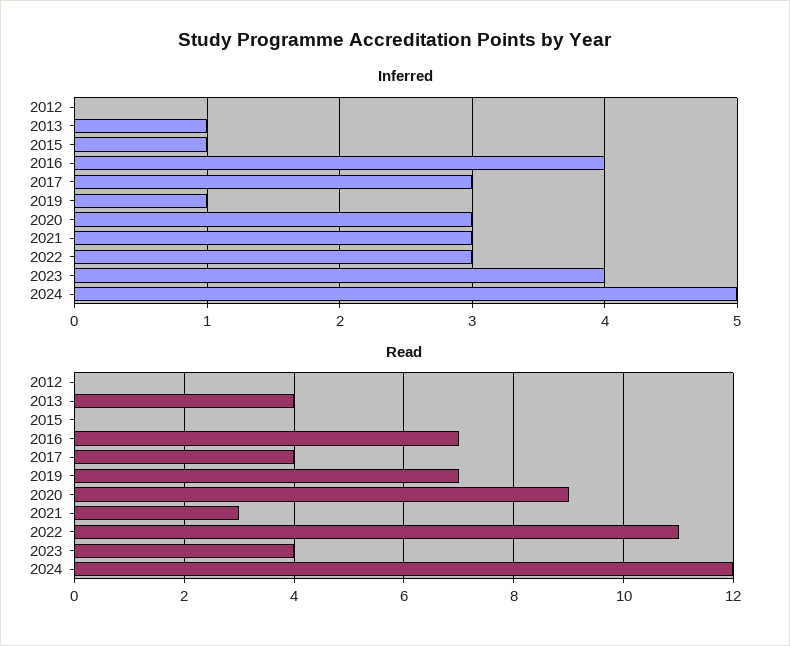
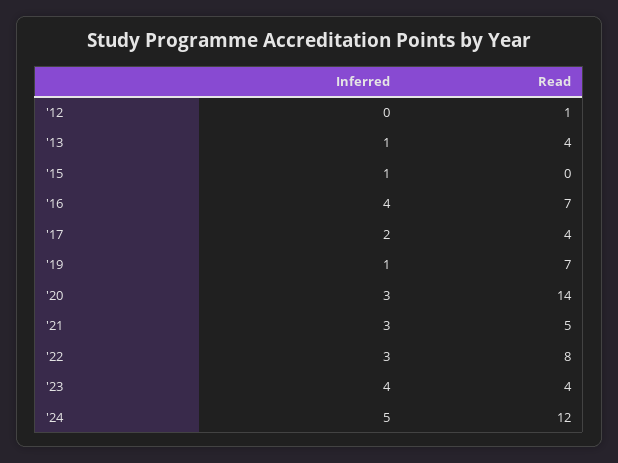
Inferred, 2017: 3 -> 2
Read, 2012: 0 -> 1
Read, 2020: 9 -> 14
Read, 2021: 3 -> 5
Read, 2022: 11 -> 8

